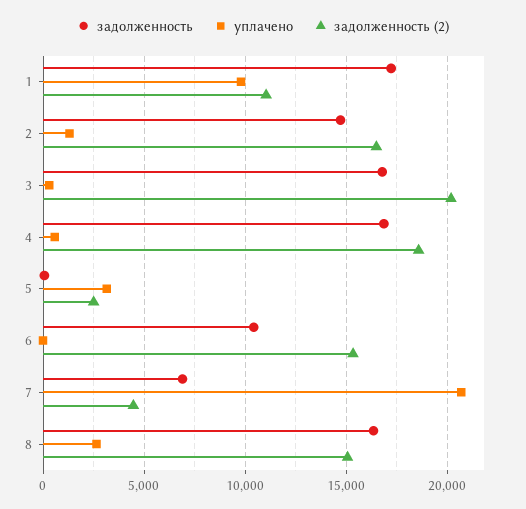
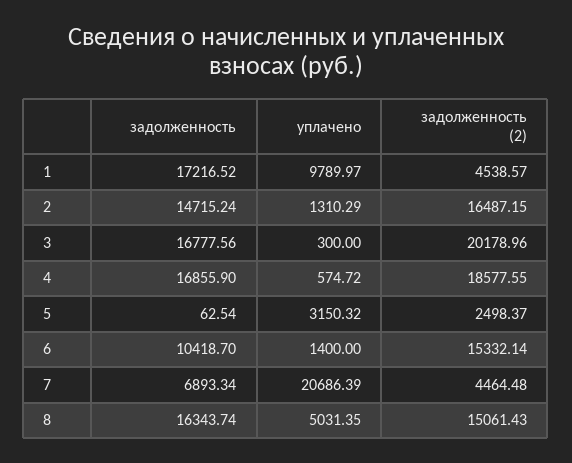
задолженность (2), 1: 11000 -> 4538.57
уплачено, 6: 0 -> 1400
уплачено, 8: 2500 -> 5031.35

